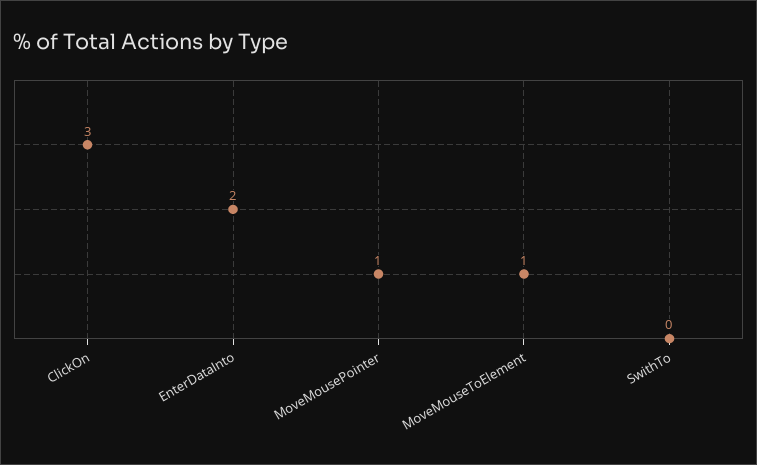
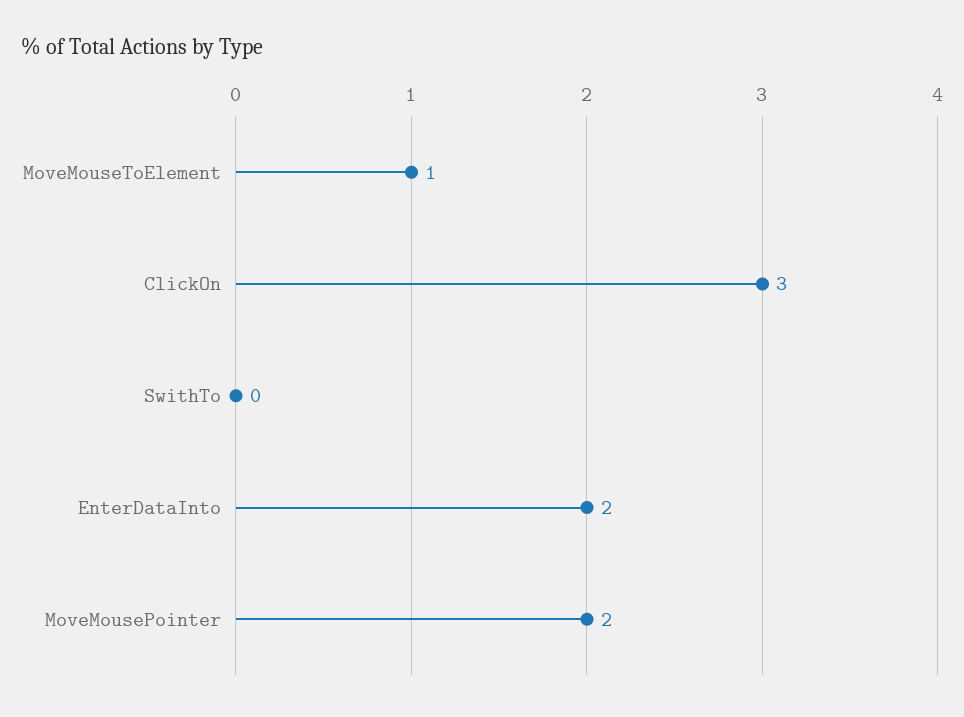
MoveMousePointer: 1 -> 2

